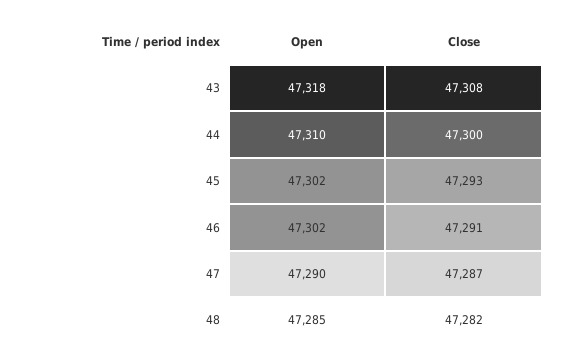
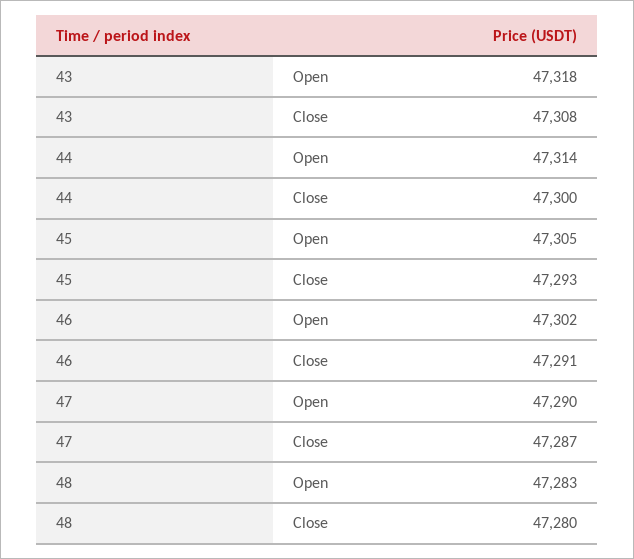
Open, 44: 47310 -> 47314
Open, 45: 47302 -> 47305
Open, 48: 47285 -> 47283
Close, 48: 47282 -> 47280

